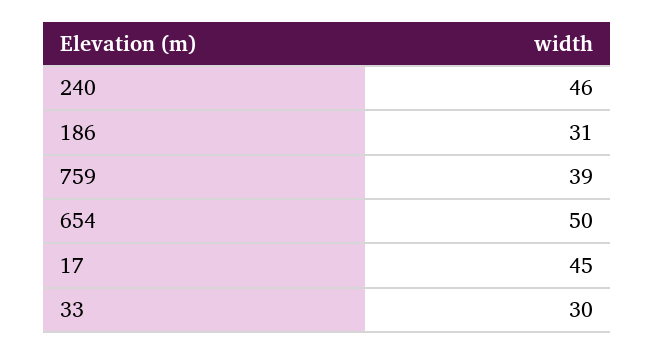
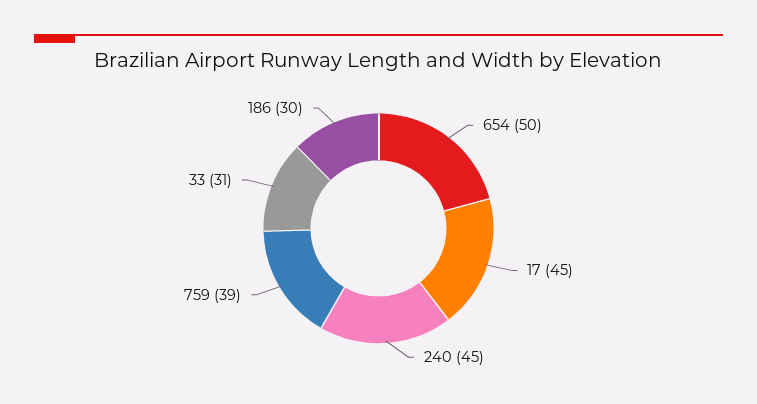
240: 46 -> 45
186: 31 -> 30
33: 30 -> 31

